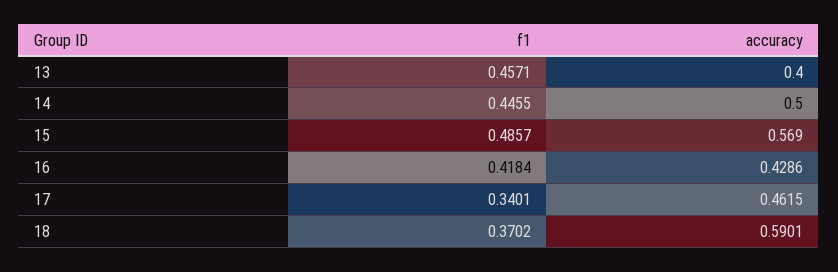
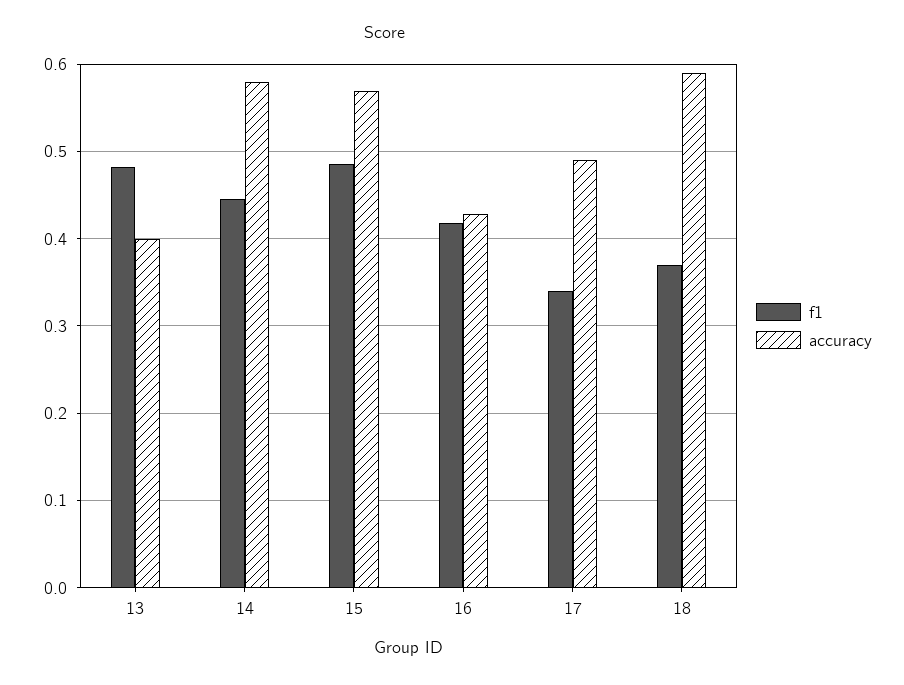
f1, 13: 0.4571 -> 0.48
accuracy, 14: 0.5 -> 0.58
accuracy, 17: 0.4615 -> 0.49

